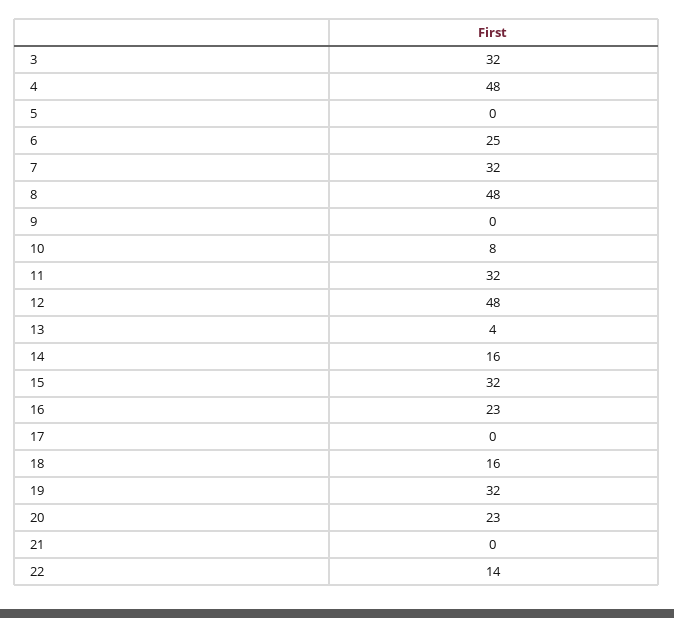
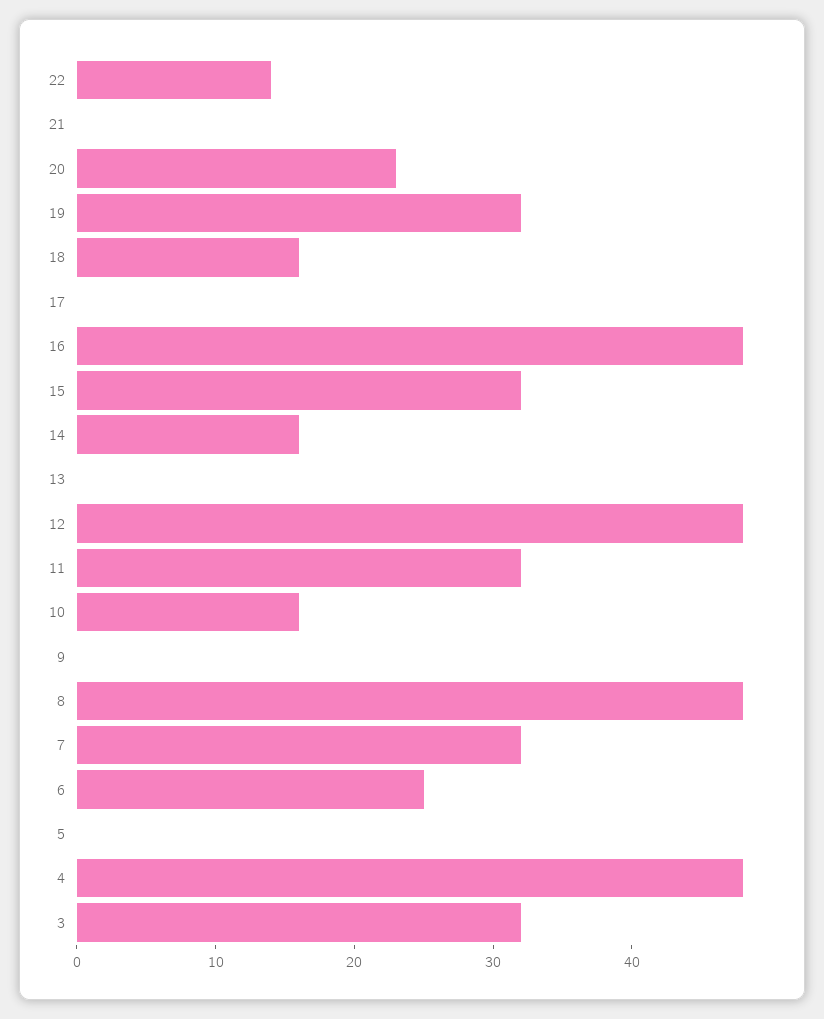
10: 8 -> 16
13: 4 -> 0
16: 23 -> 48

